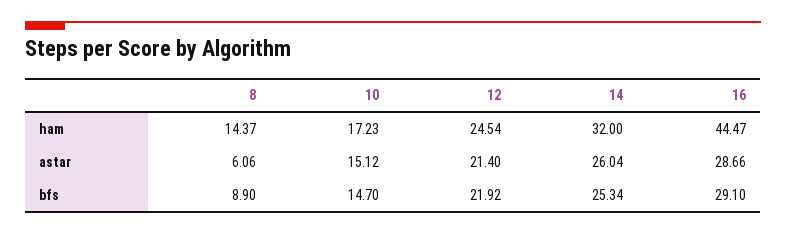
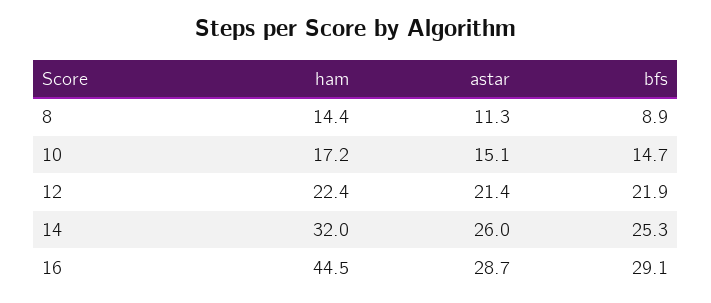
12, ham: 24.54 -> 22.4
8, astar: 6.06 -> 11.3

